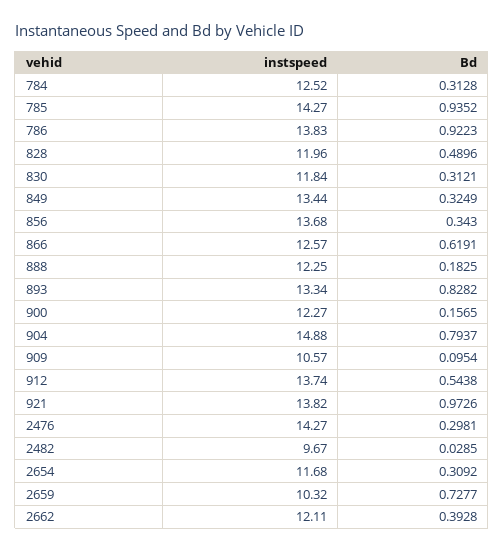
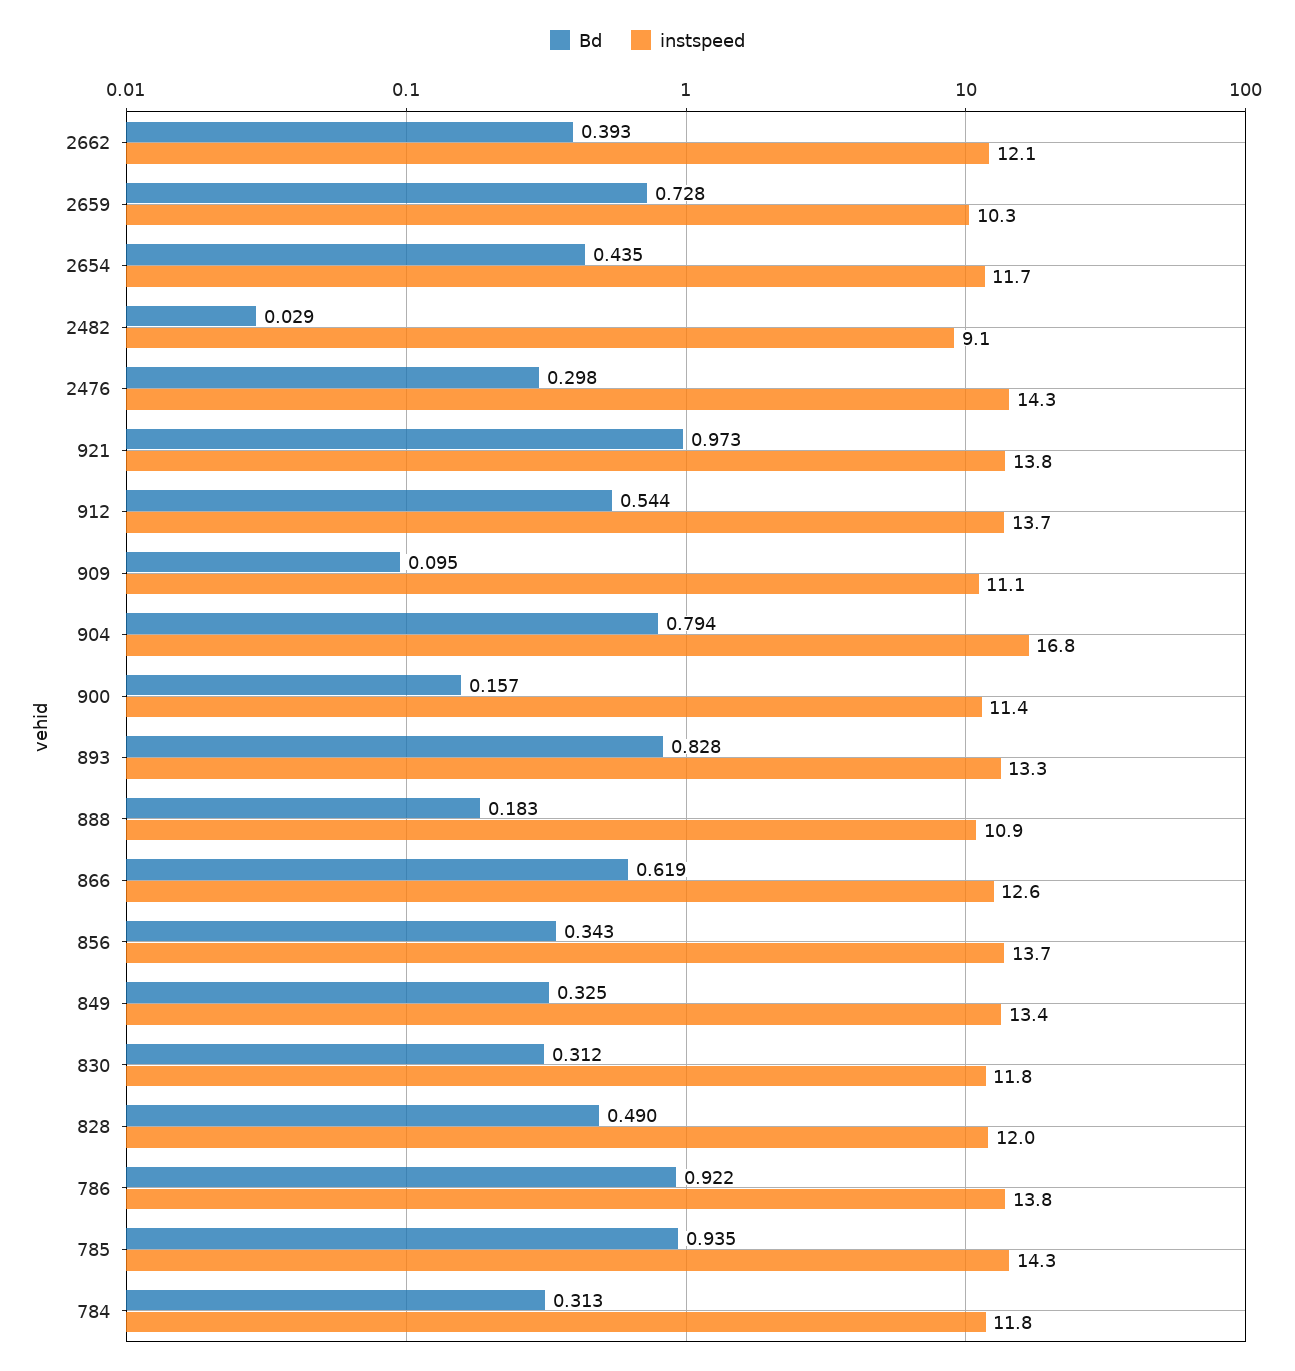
instspeed, 784: 12.52 -> 11.8
instspeed, 888: 12.25 -> 10.9
instspeed, 900: 12.27 -> 11.4
instspeed, 904: 14.88 -> 16.8
instspeed, 909: 10.57 -> 11.1
instspeed, 2482: 9.67 -> 9.1
Bd, 2654: 0.3092 -> 0.435

